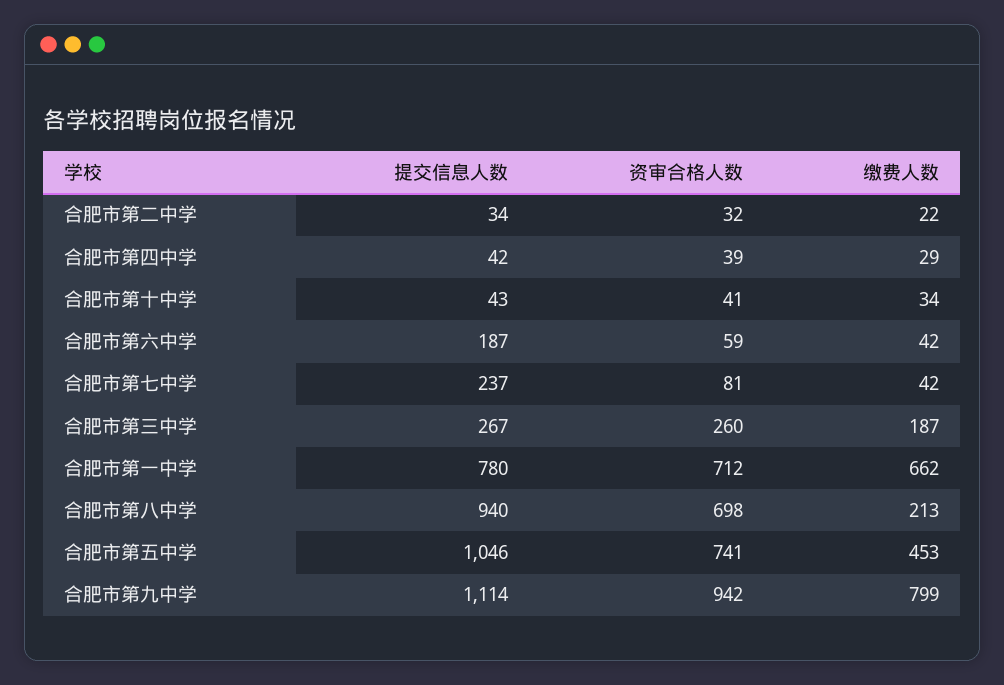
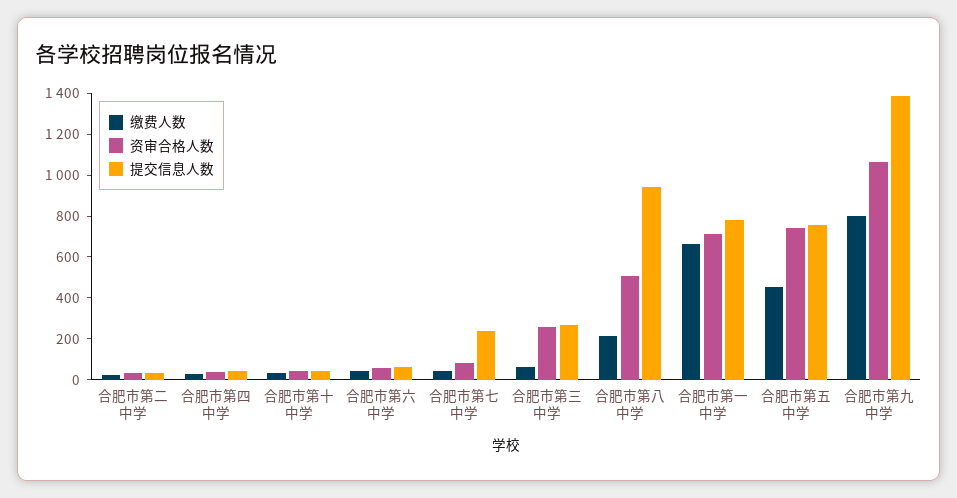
提交信息人数, 合肥市第六中学: 187 -> 50
缴费人数, 合肥市第三中学: 187 -> 50
资审合格人数, 合肥市第八中学: 698 -> 500
提交信息人数, 合肥市第五中学: 1046 -> 750
提交信息人数, 合肥市第九中学: 1114 -> 1400
资审合格人数, 合肥市第九中学: 942 -> 1050

